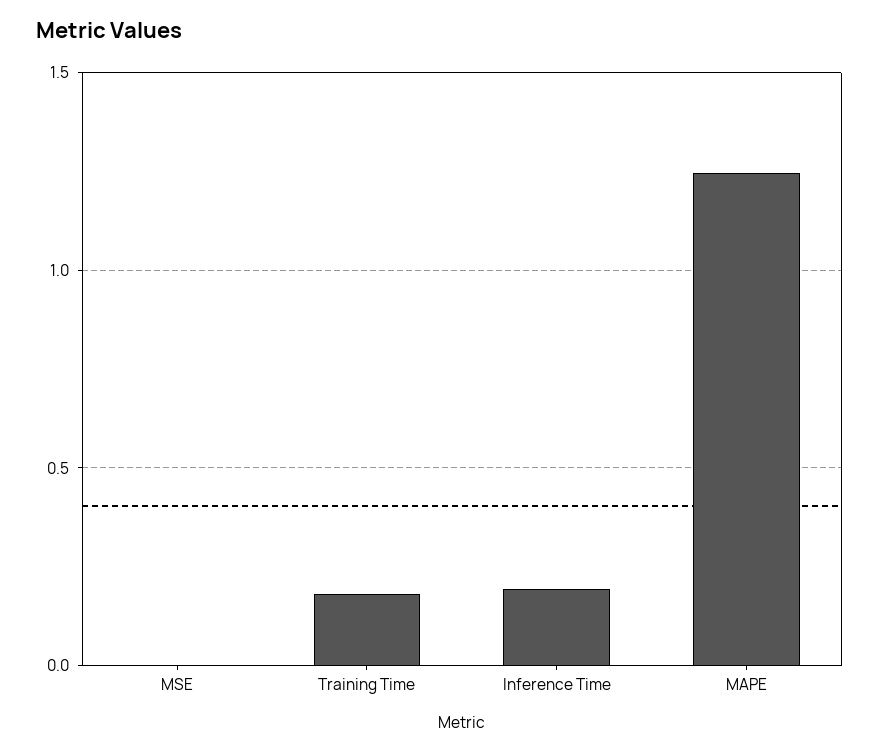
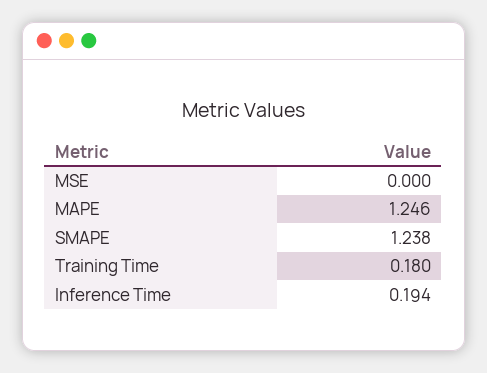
SMAPE: none -> 1.238

